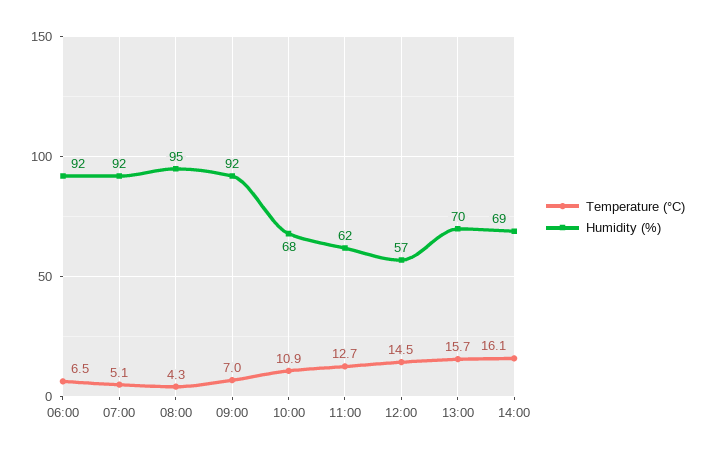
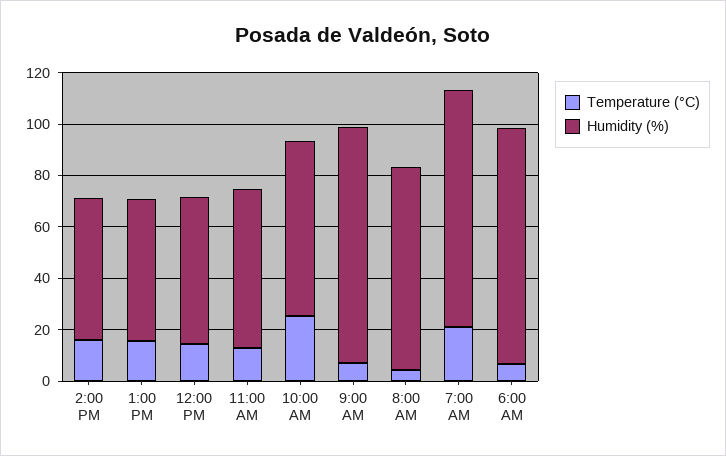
Temperature (°C), 07:00: 5.1 -> 20
Humidity (%), 08:00: 95 -> 80
Temperature (°C), 10:00: 10.9 -> 25
Humidity (%), 13:00: 70 -> 55
Humidity (%), 14:00: 69 -> 55

